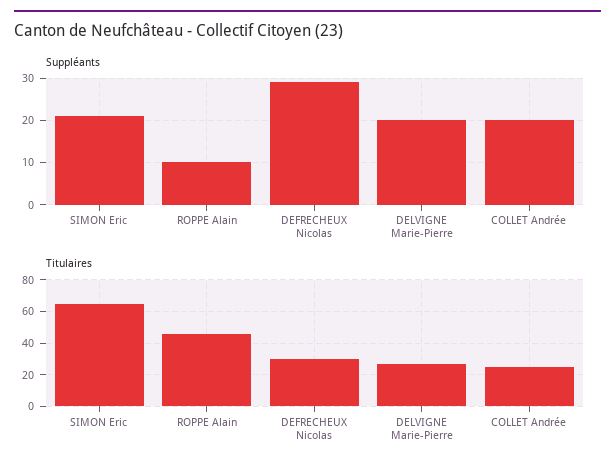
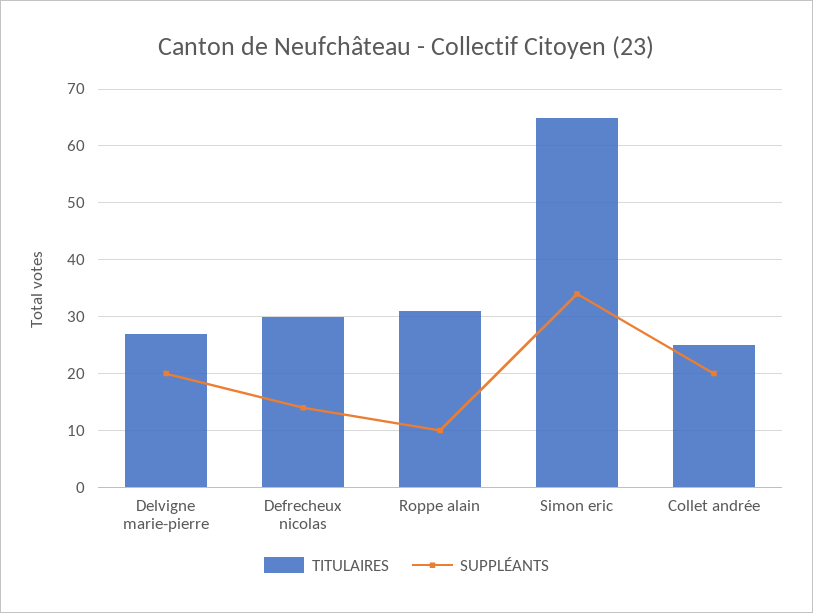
Suppléants, SIMON Eric: 20 -> 35
Suppléants, DEFRECHEUX Nicolas: 30 -> 15
Titulaires, ROPPE Alain: 45 -> 30

